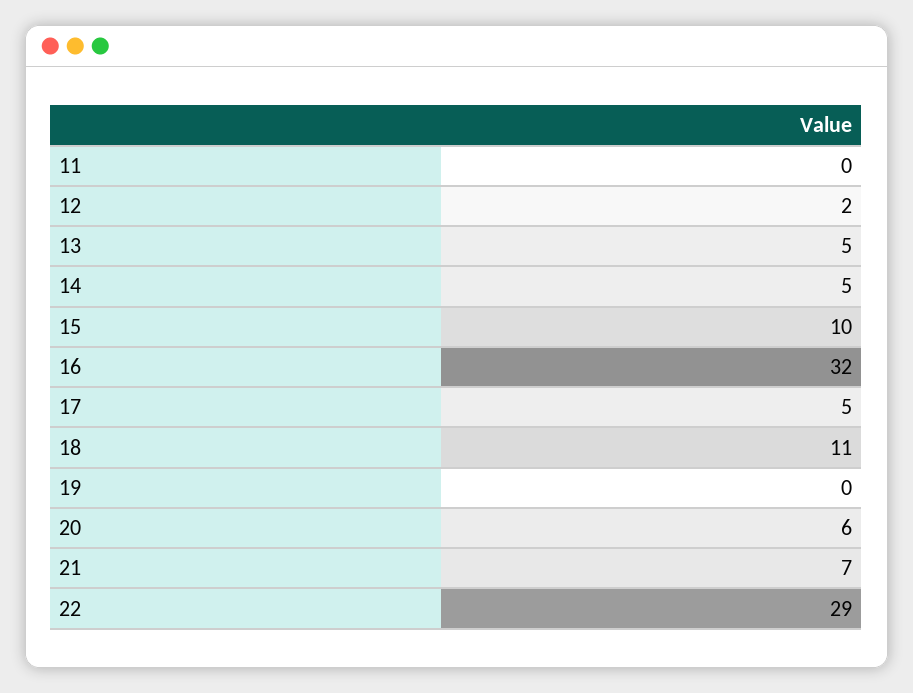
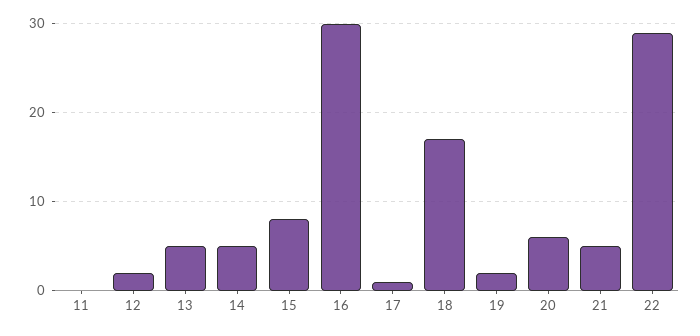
15: 10 -> 8
16: 32 -> 30
17: 5 -> 1
18: 11 -> 17
19: 0 -> 2
21: 7 -> 5

